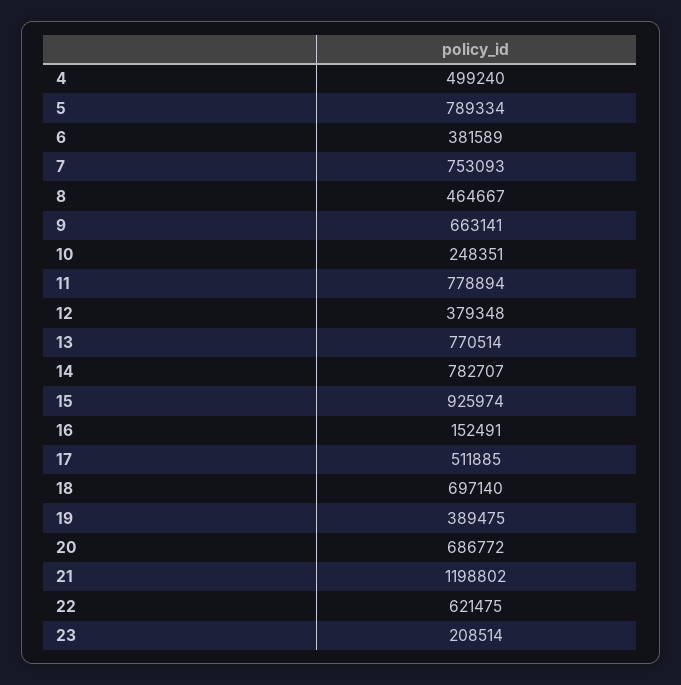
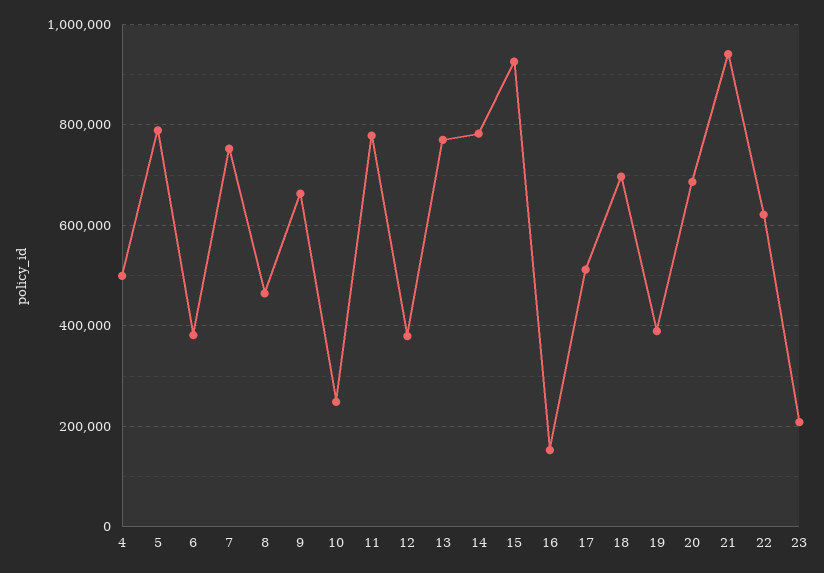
21: 1198802 -> 940000

